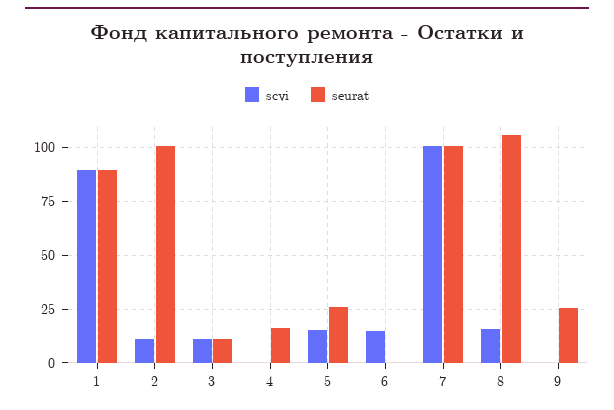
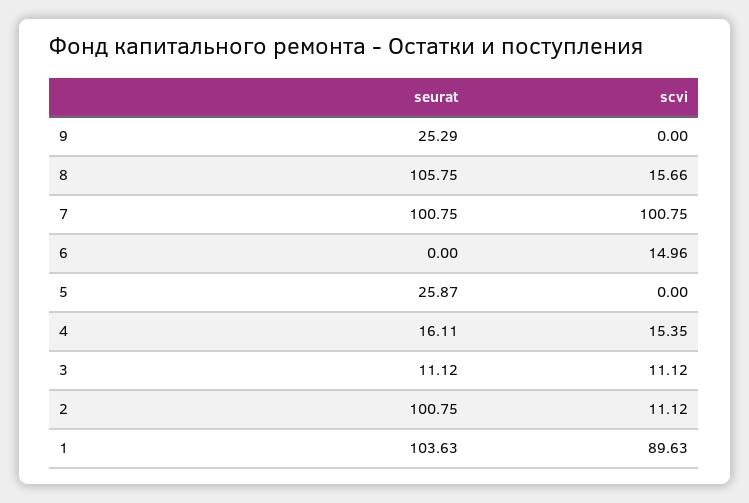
seurat, 1: 90 -> 103.63
scvi, 4: 0 -> 15.35
scvi, 5: 15 -> 0

